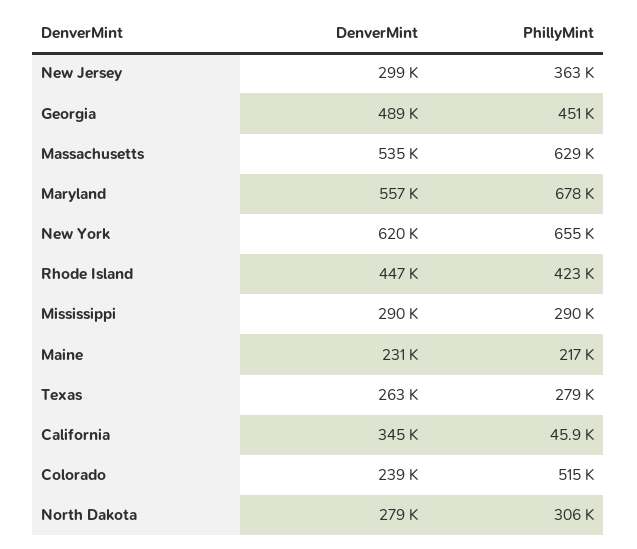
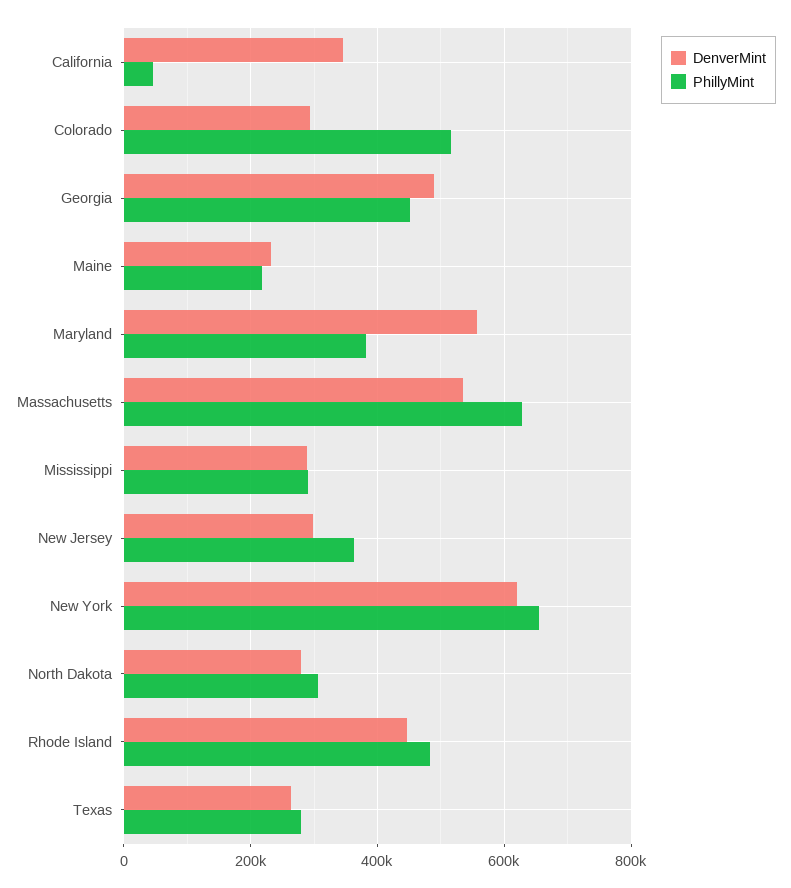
PhillyMint, Maryland: 678000 -> 380000
PhillyMint, Rhode Island: 423000 -> 480000
DenverMint, Colorado: 239000 -> 300000

